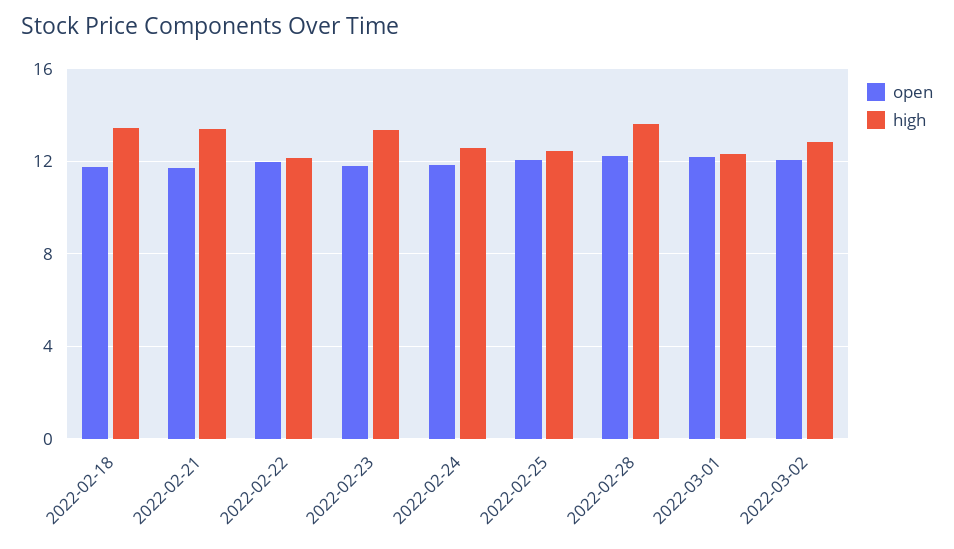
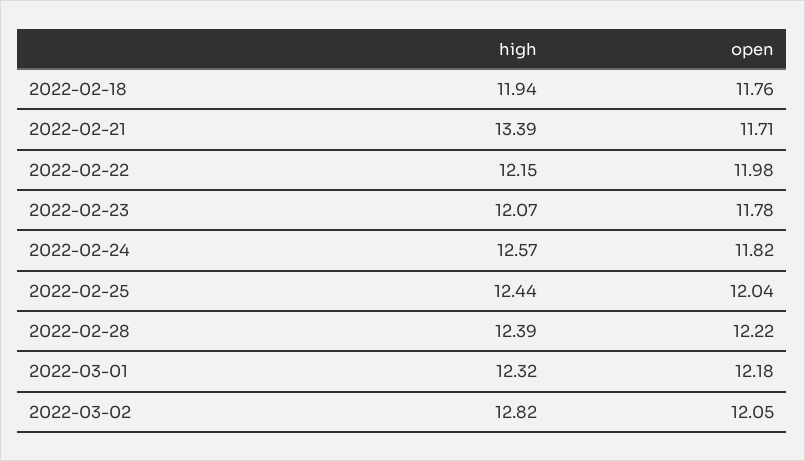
high, 2022-02-18: 13.5 -> 11.94
high, 2022-02-23: 13.5 -> 12.07
high, 2022-02-28: 13.5 -> 12.39

